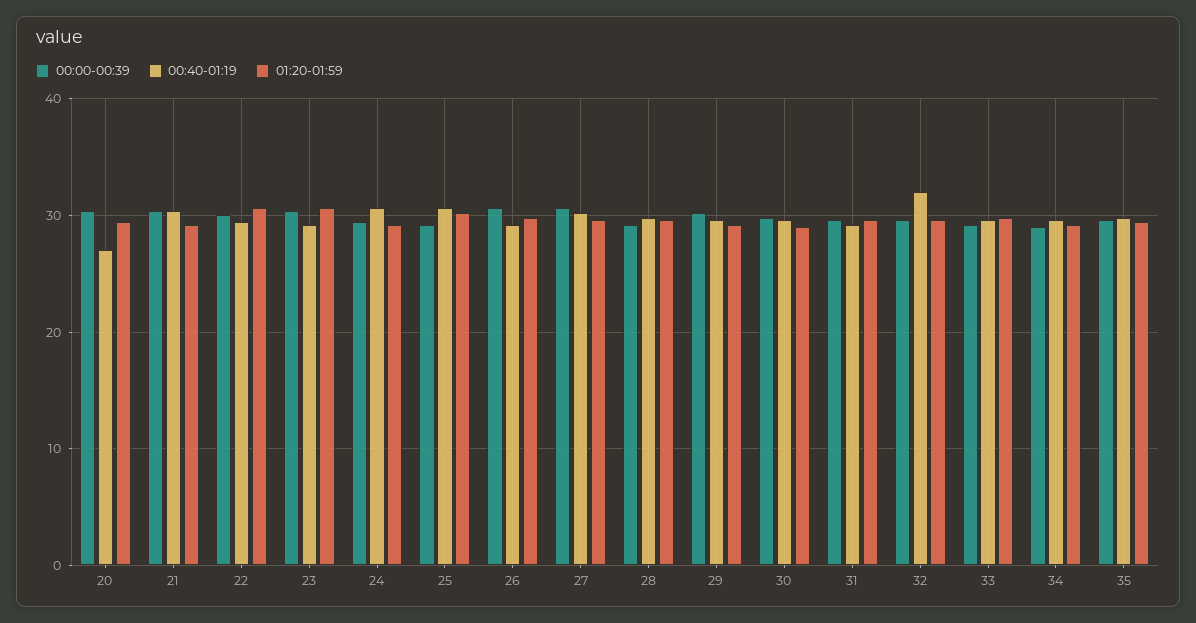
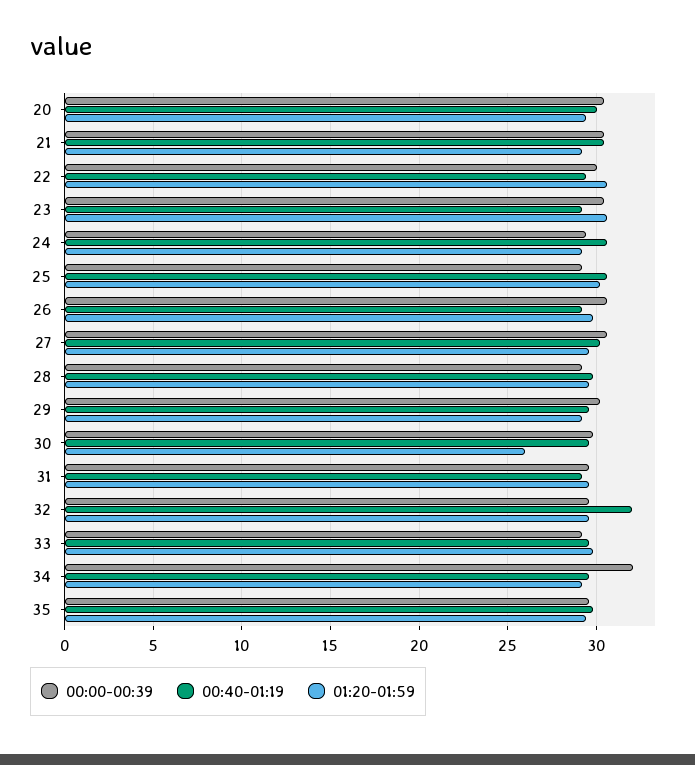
00:40-01:19, 20: 27 -> 30
01:20-01:59, 30: 29 -> 26
00:00-00:39, 34: 29 -> 32

